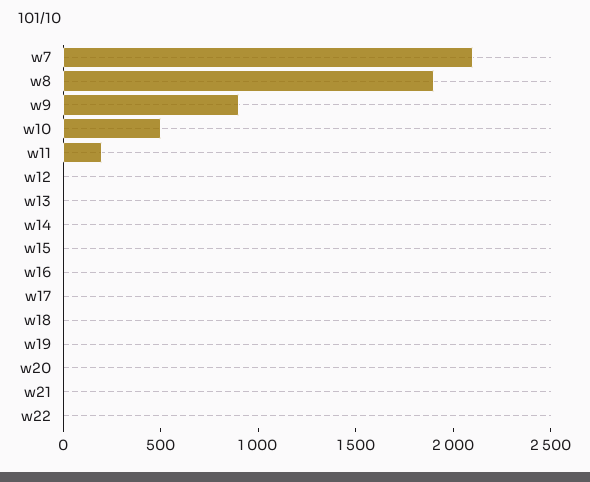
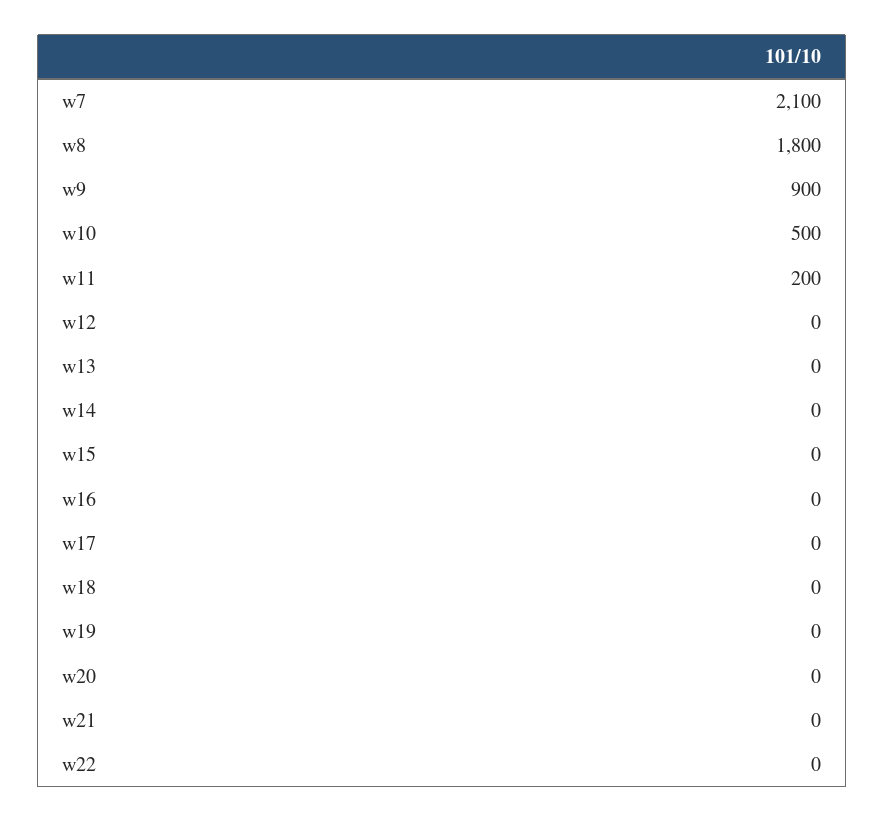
w8: 1900 -> 1800

